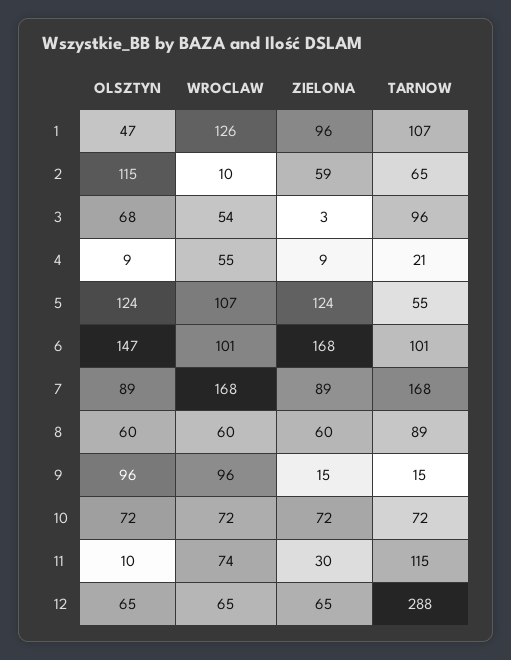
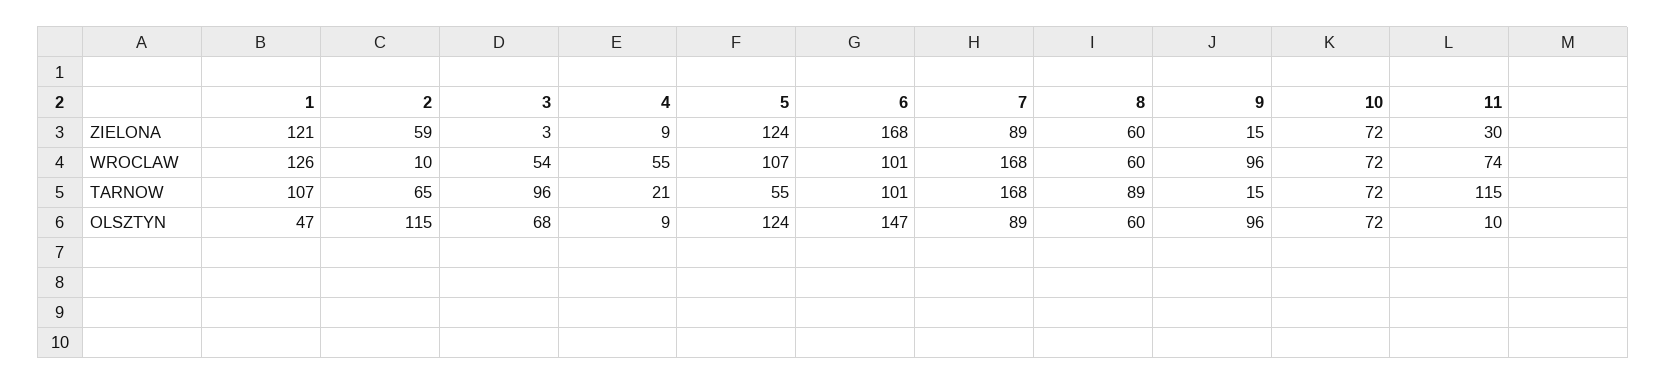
ZIELONA, 1: 96 -> 121
OLSZTYN, 12: 65 -> none
WROCLAW, 12: 65 -> none
ZIELONA, 12: 65 -> none
TARNOW, 12: 288 -> none

